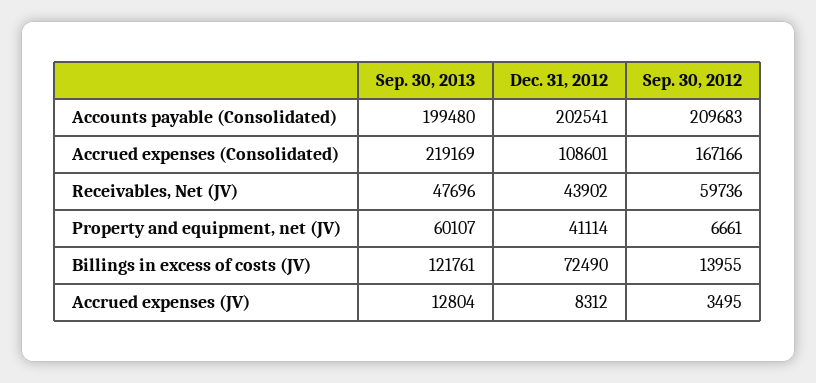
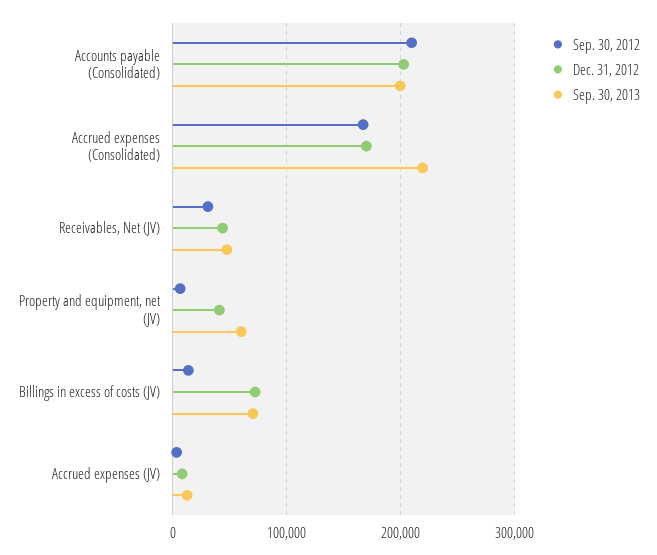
Dec. 31, 2012, Accrued expenses (Consolidated): 108601 -> 170000
Sep. 30, 2012, Receivables, Net (JV): 59736 -> 30000
Sep. 30, 2013, Billings in excess of costs (JV): 121761 -> 70000

